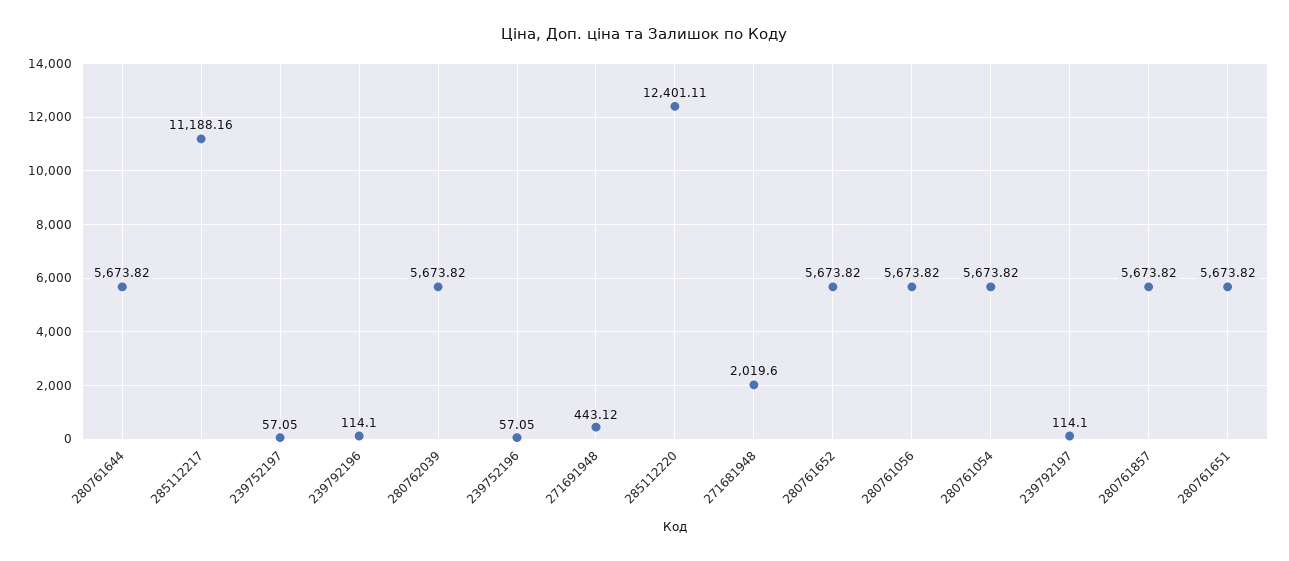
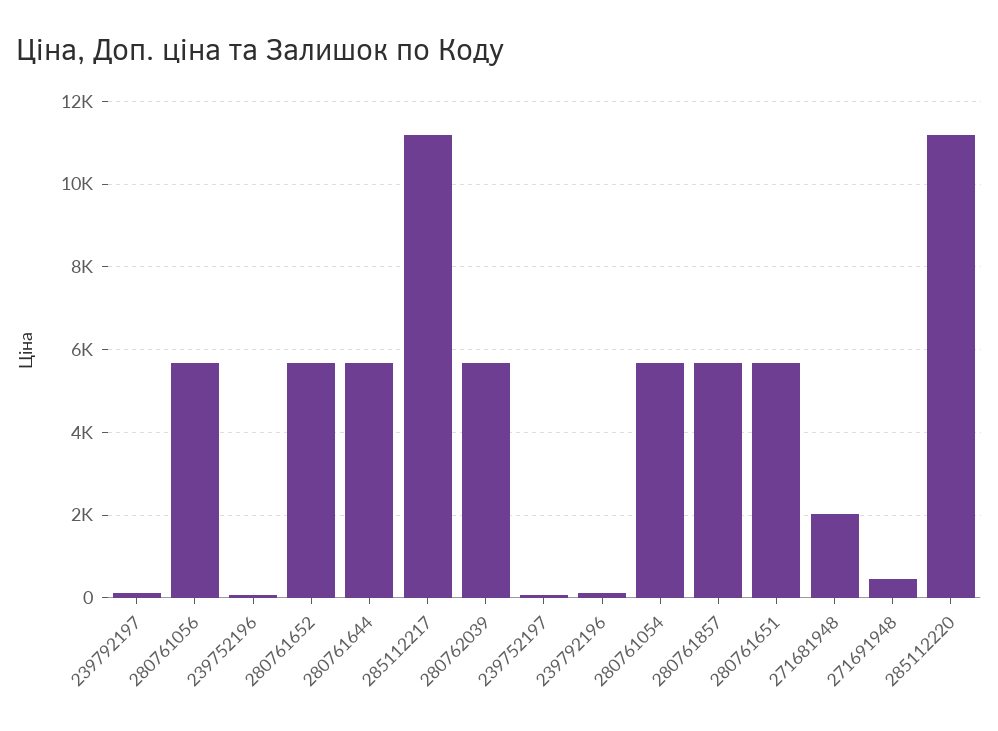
285112220: 12401.11 -> 11200

